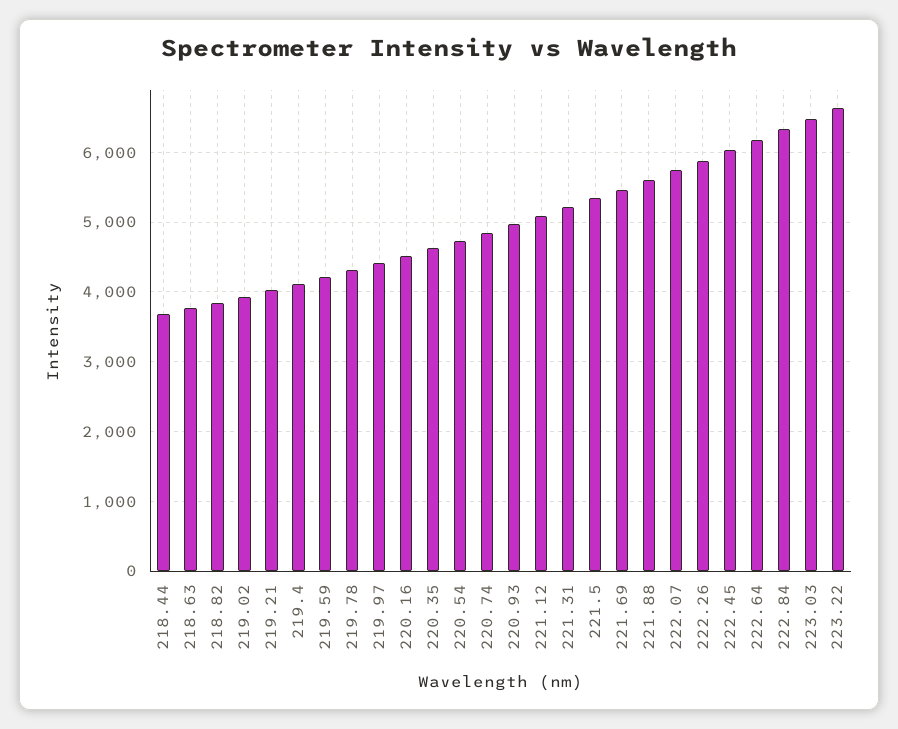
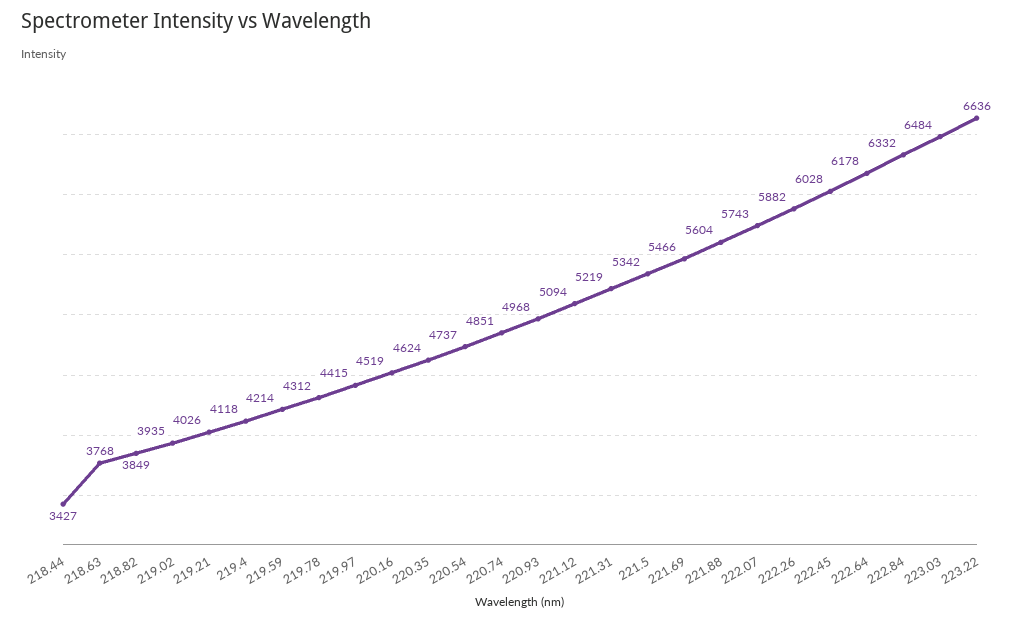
218.44: 3700 -> 3427

